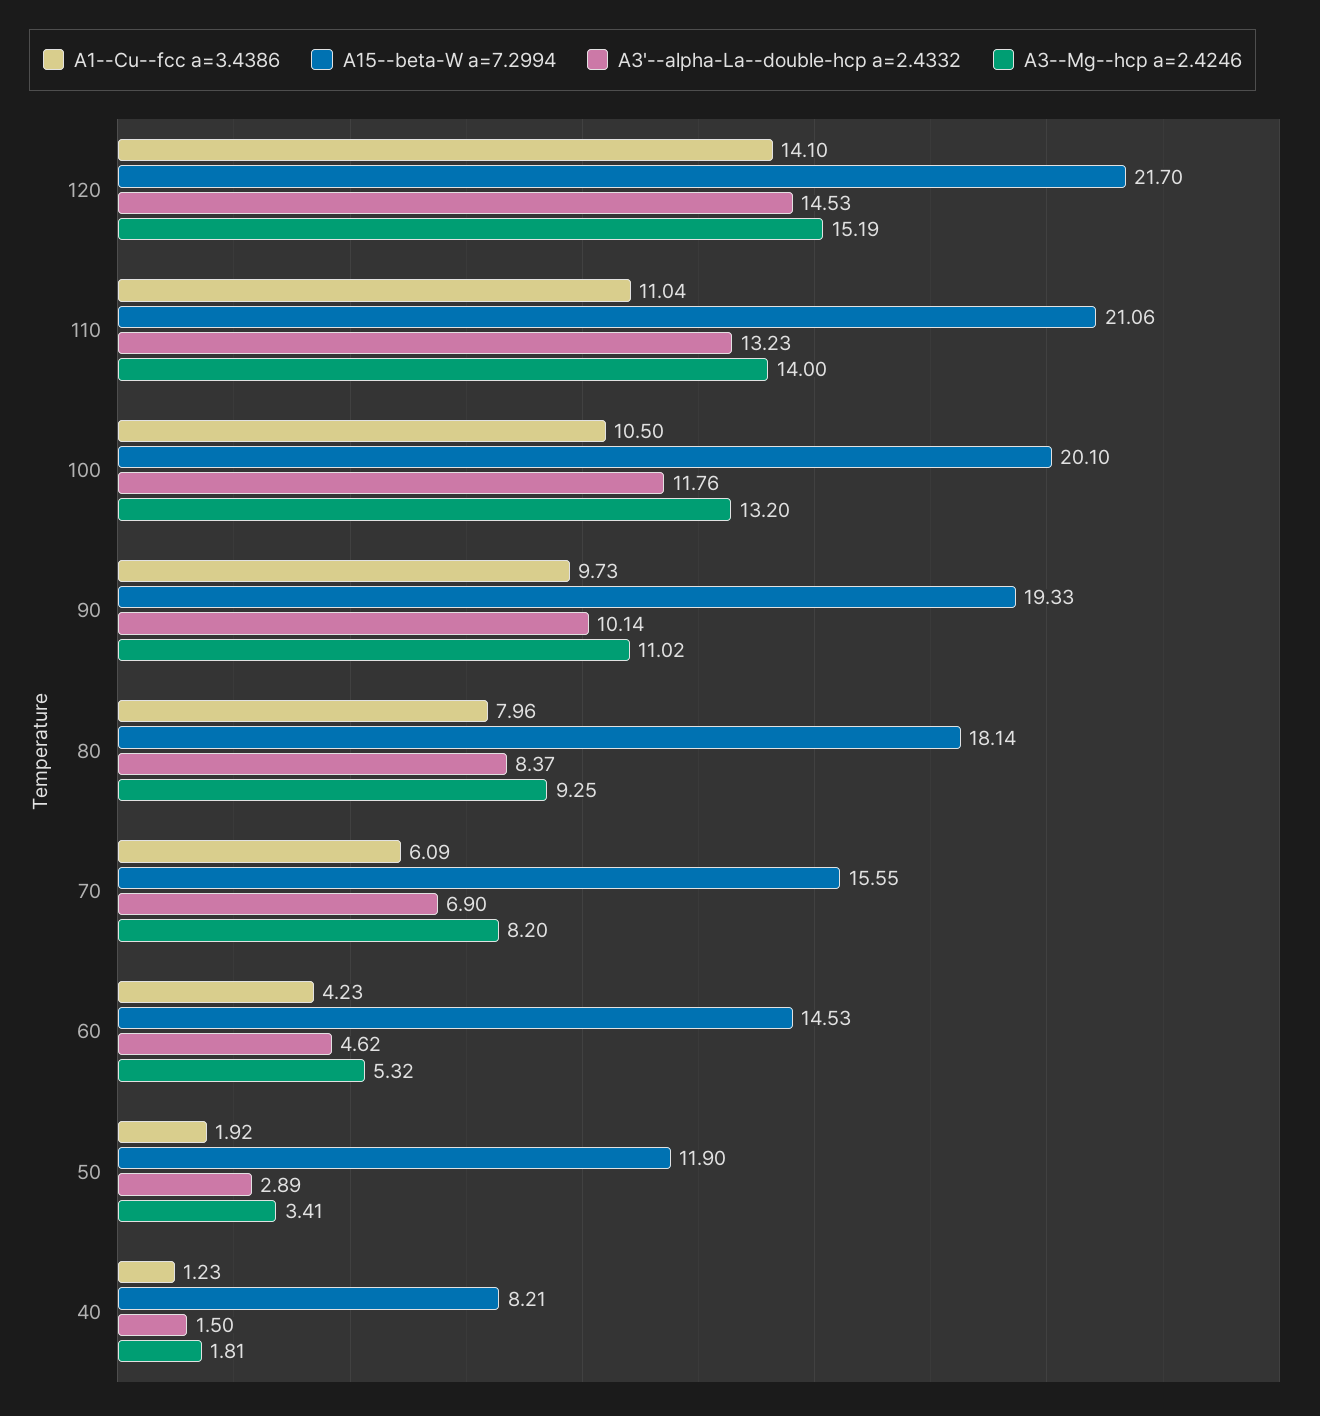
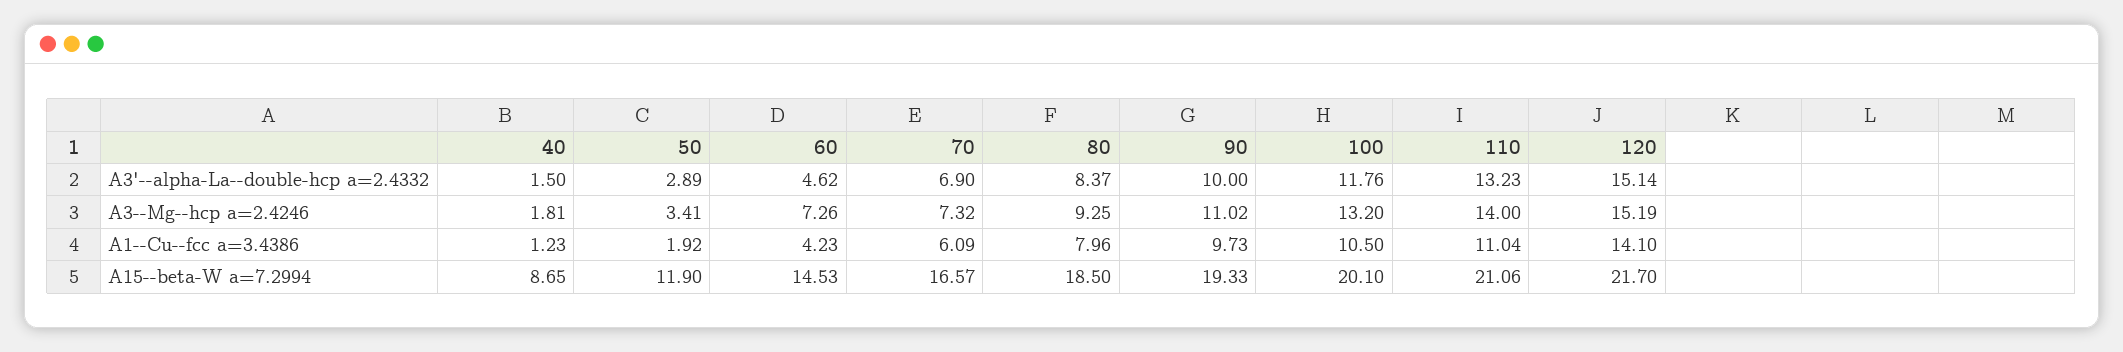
A3'--alpha-La--double-hcp a=2.4332, 120: 14.53 -> 15.14
A3'--alpha-La--double-hcp a=2.4332, 90: 10.14 -> 10
A15--beta-W a=7.2994, 80: 18.14 -> 18.5
A15--beta-W a=7.2994, 70: 15.55 -> 16.57
A3--Mg--hcp a=2.4246, 70: 8.2 -> 7.32
A3--Mg--hcp a=2.4246, 60: 5.32 -> 7.26
A15--beta-W a=7.2994, 40: 8.21 -> 8.65

